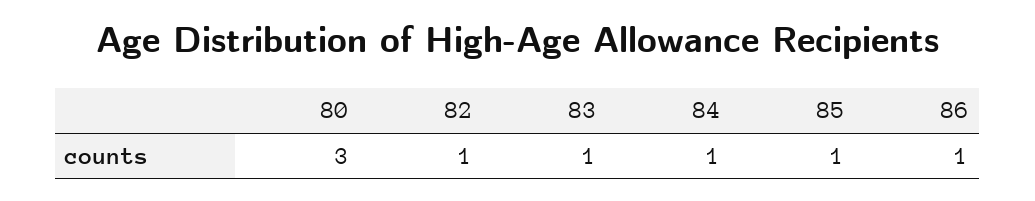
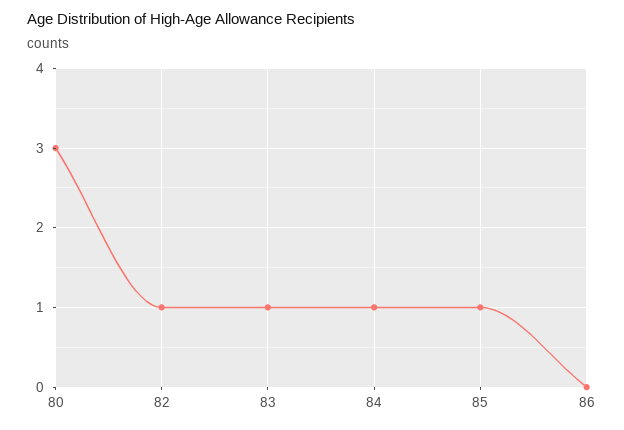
86: 1 -> 0

